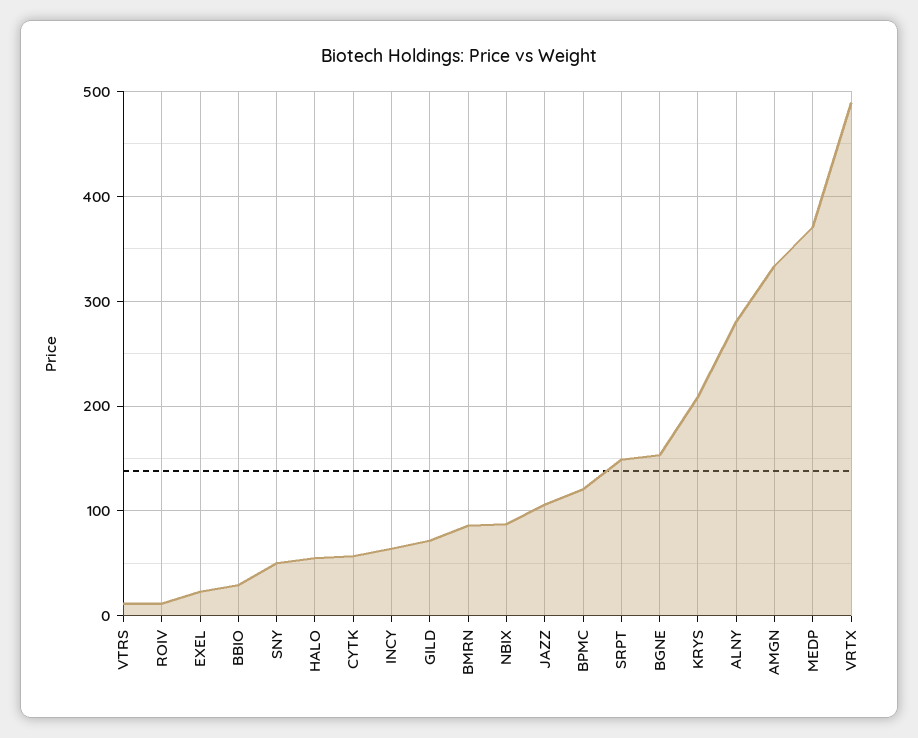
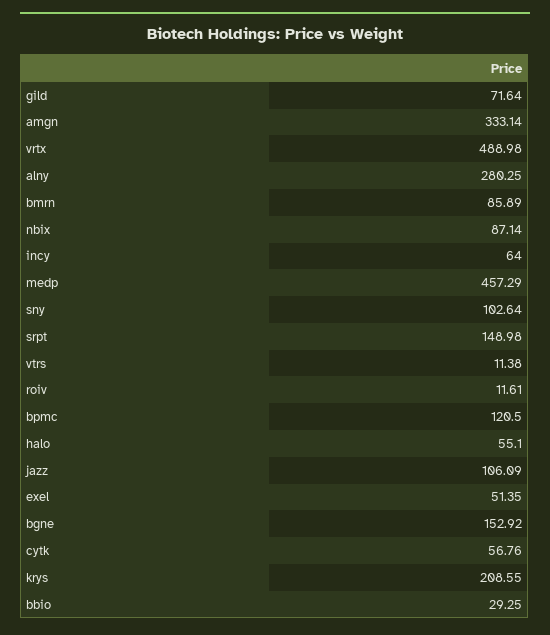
EXEL: 20 -> 51.35
SNY: 50 -> 102.64
MEDP: 370 -> 457.29

